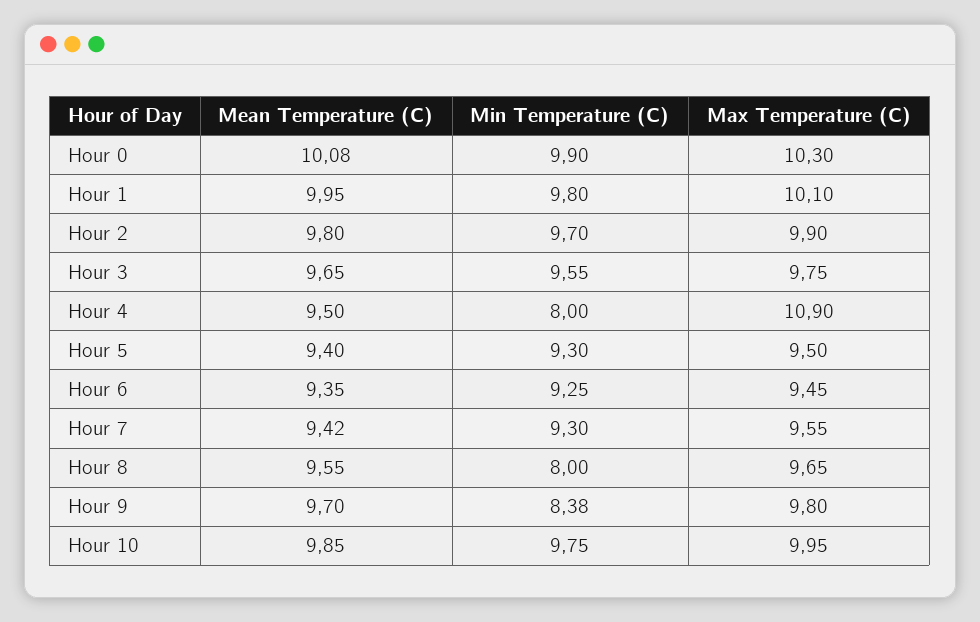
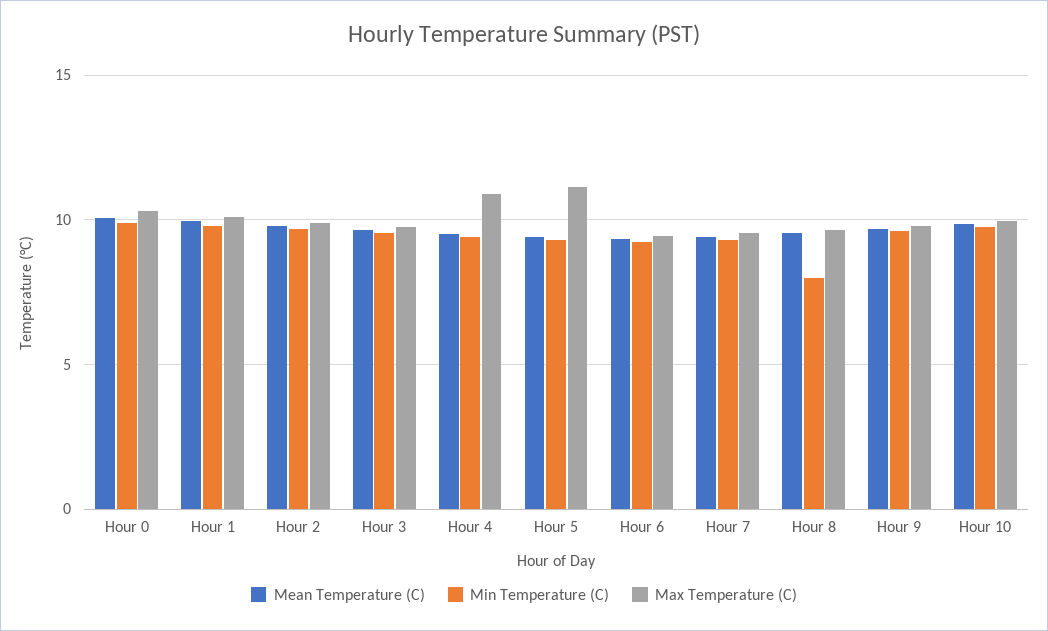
Min Temperature (C), Hour 4: 8 -> 9.5
Max Temperature (C), Hour 5: 9.5 -> 11
Min Temperature (C), Hour 9: 8.38 -> 9.5

